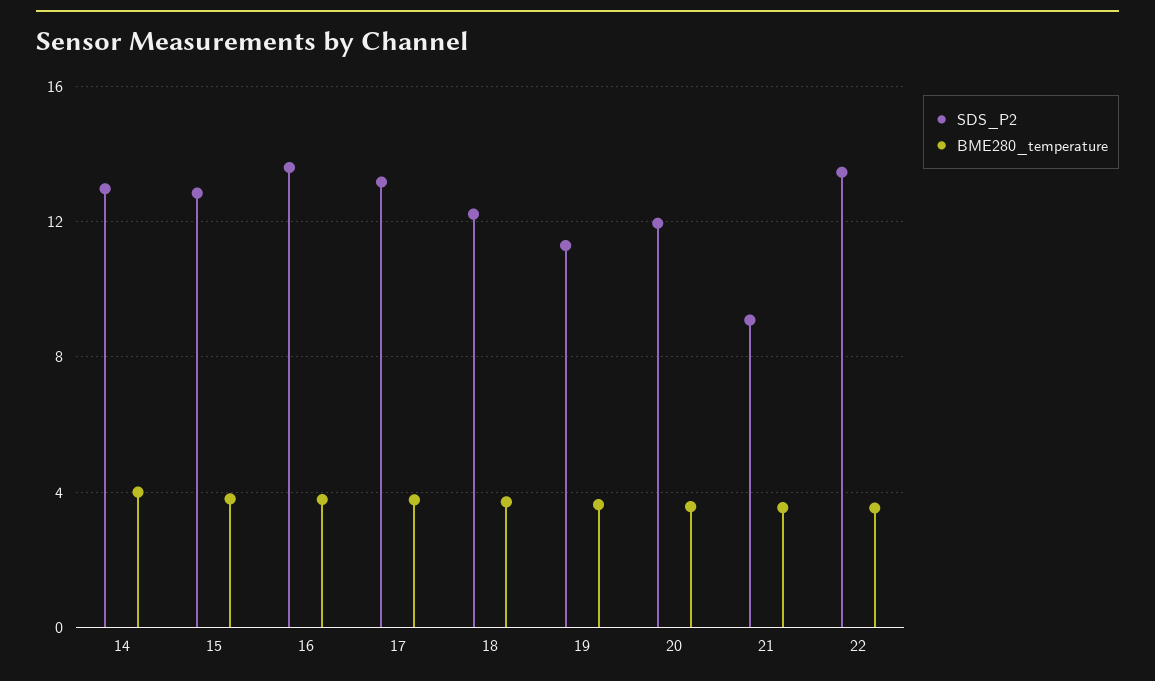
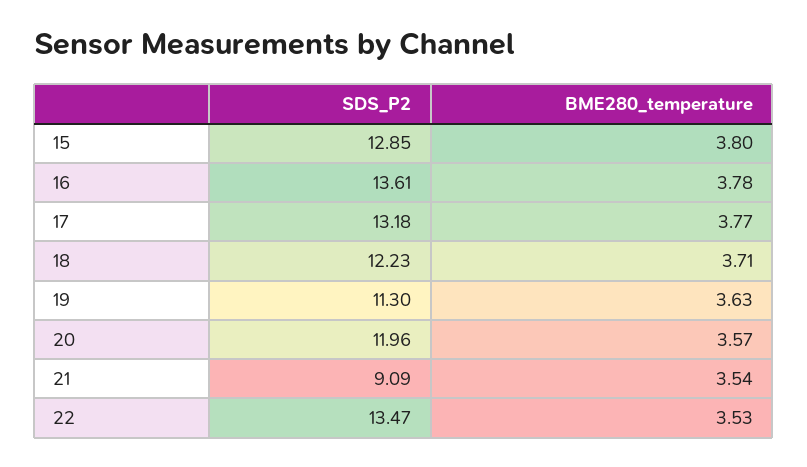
SDS_P2, 14: 13 -> none
BME280_temperature, 14: 4 -> none

